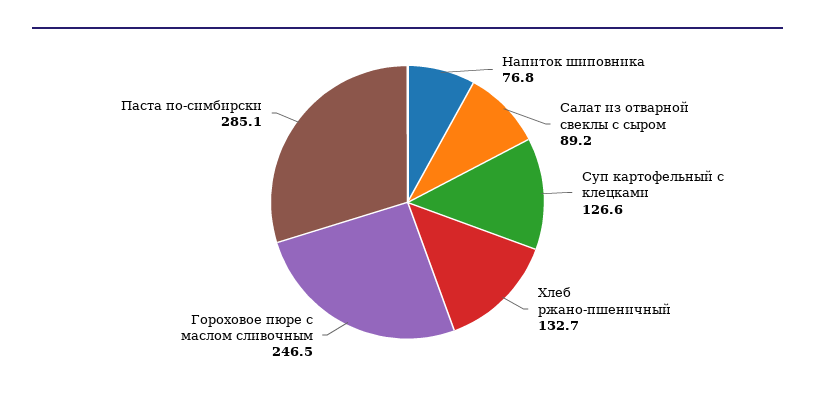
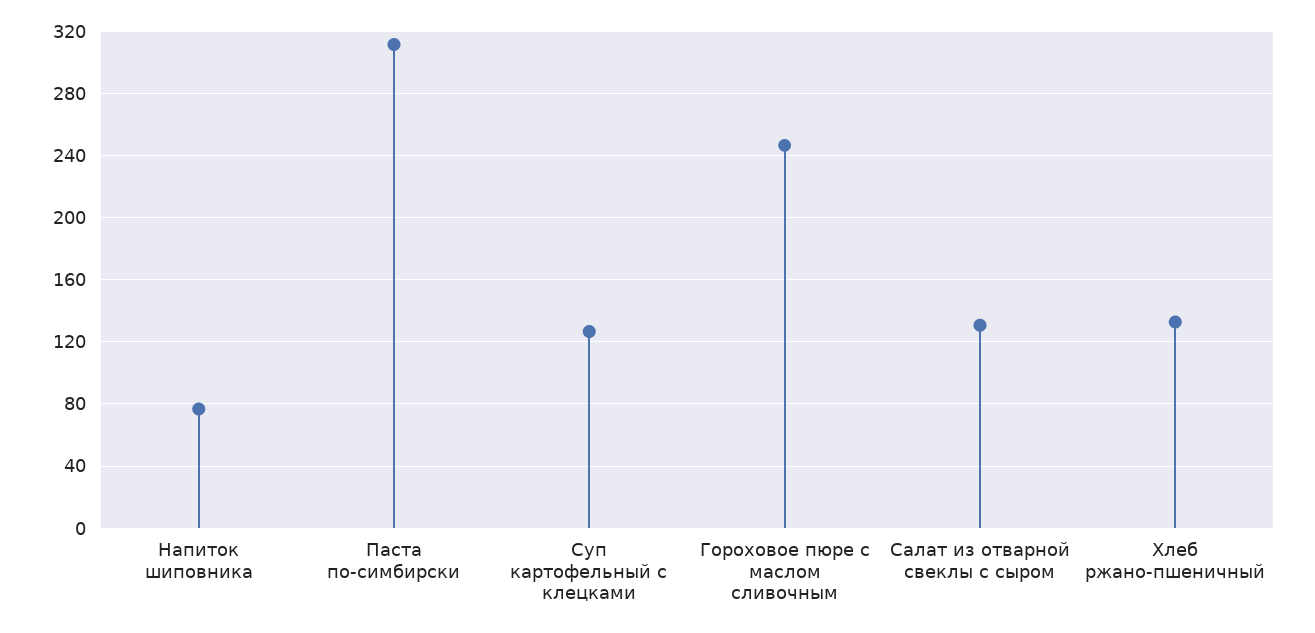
Салат из отварной свеклы с сыром: 89.2 -> 130
Паста по-симбирски: 285.1 -> 310

